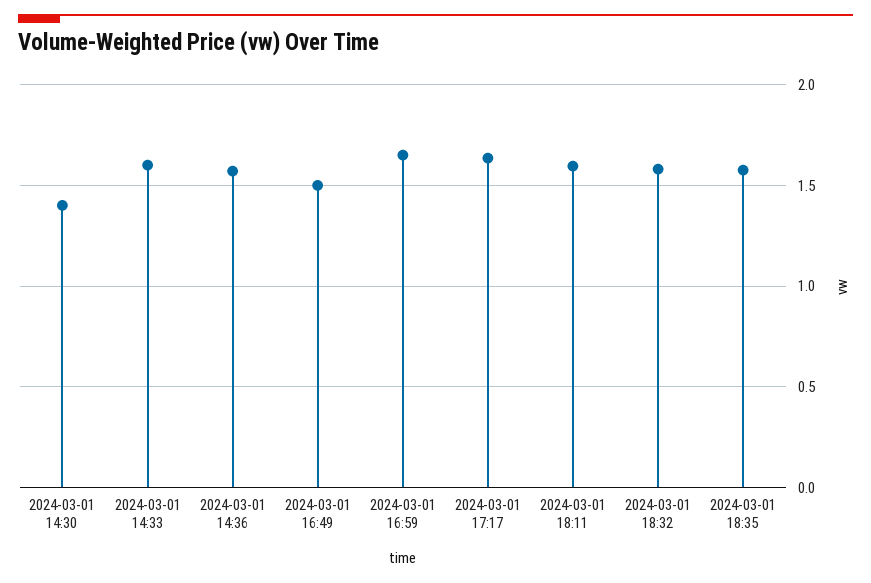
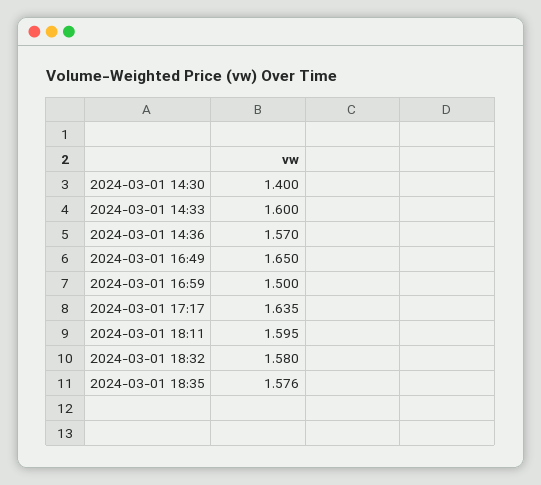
2024-03-01 16:49: 1.5 -> 1.65
2024-03-01 16:59: 1.65 -> 1.5

